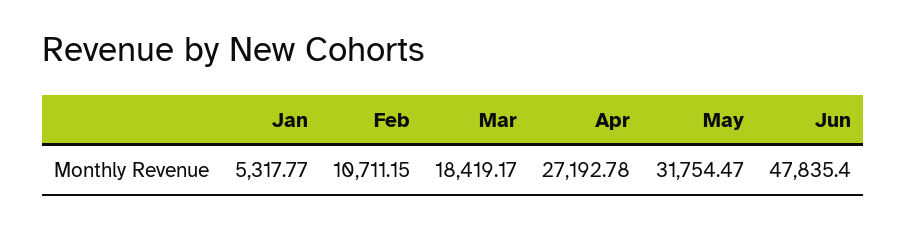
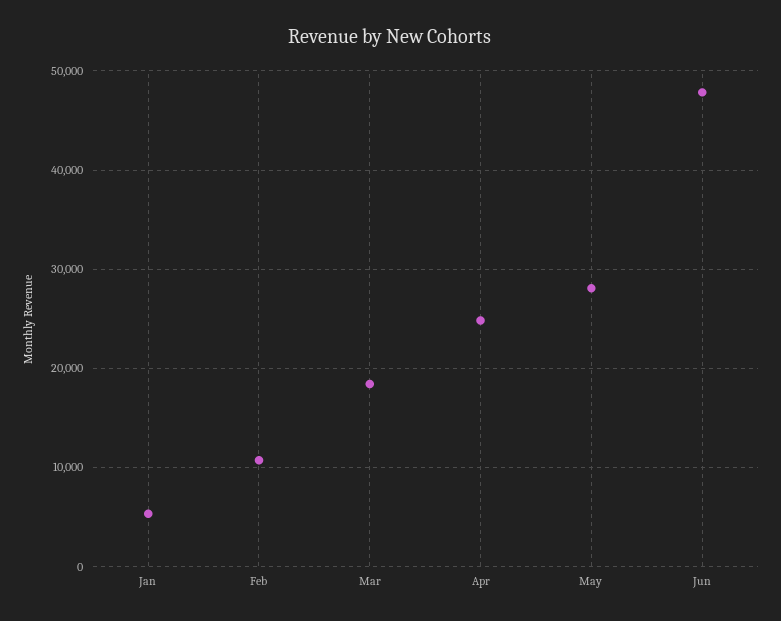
Apr: 27192.78 -> 25000
May: 31754.47 -> 28000

